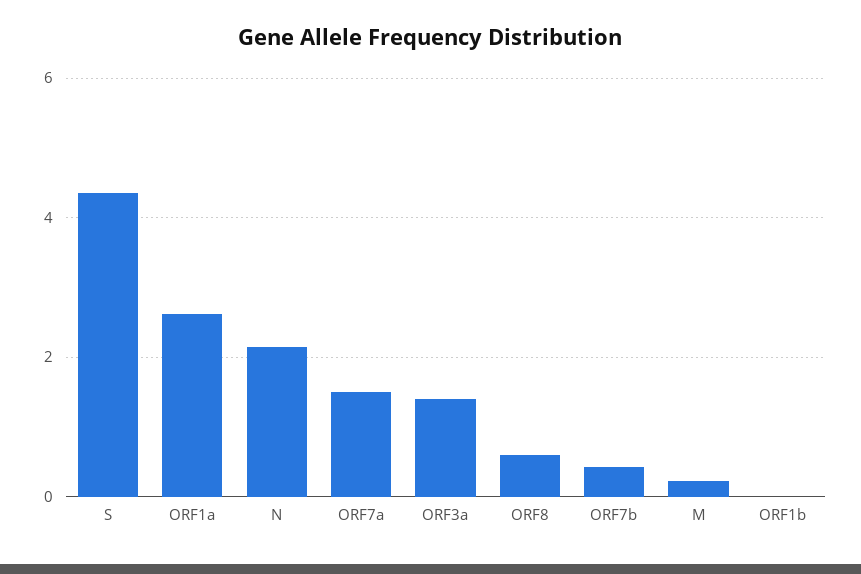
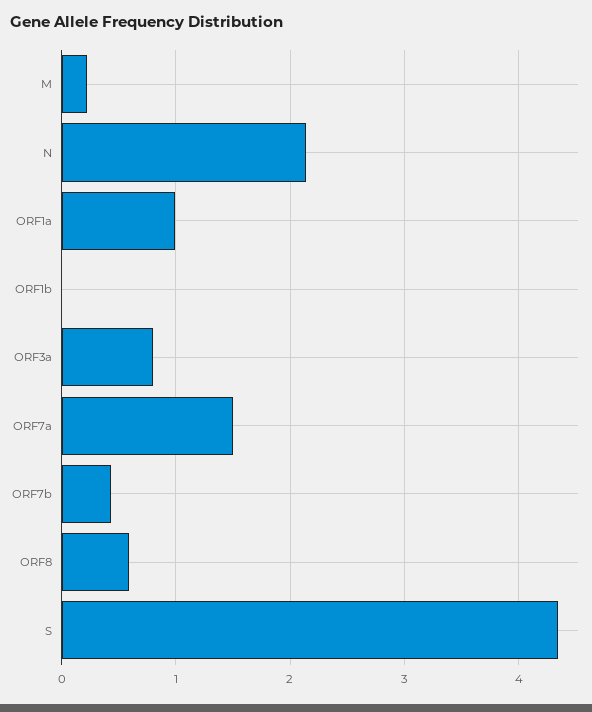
ORF1a: 2.6 -> 1
ORF3a: 1.4 -> 0.8

